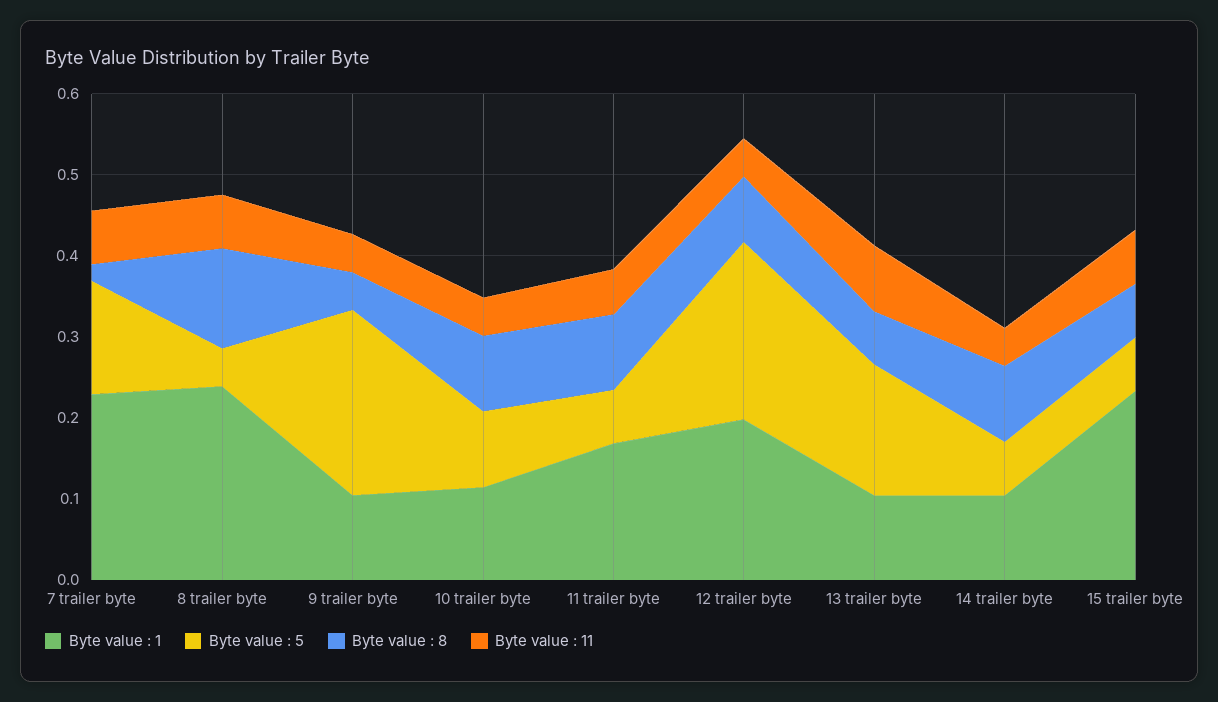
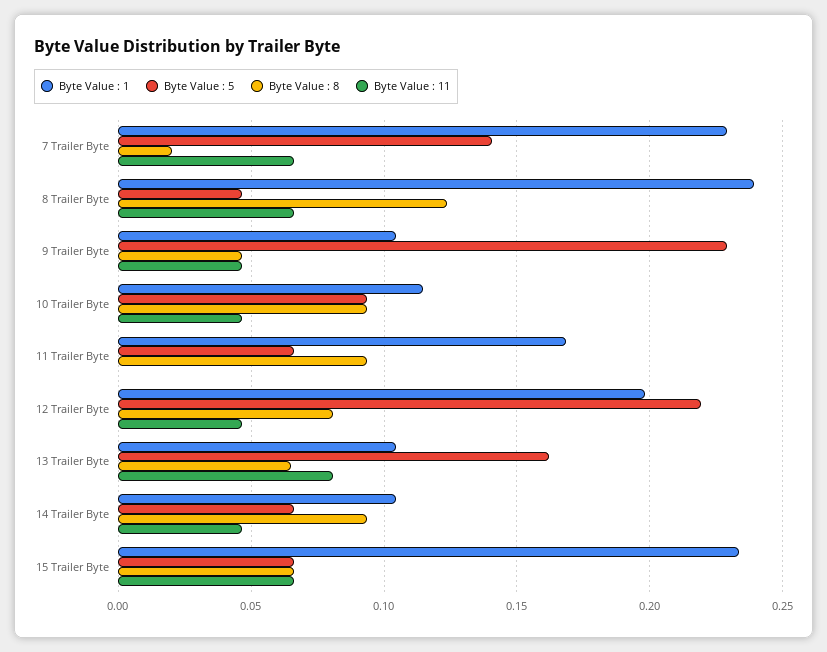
Byte value : 11, 11 trailer byte: 0.06 -> 0

